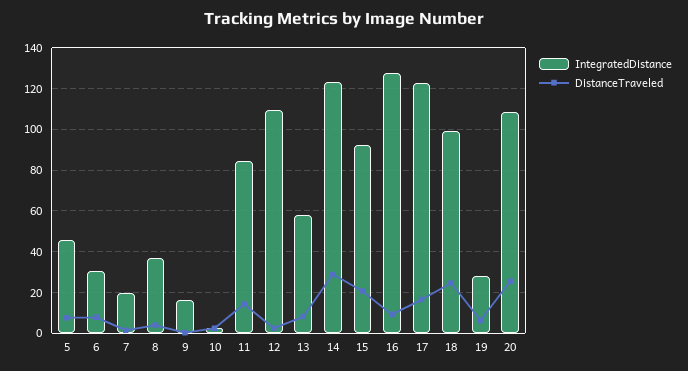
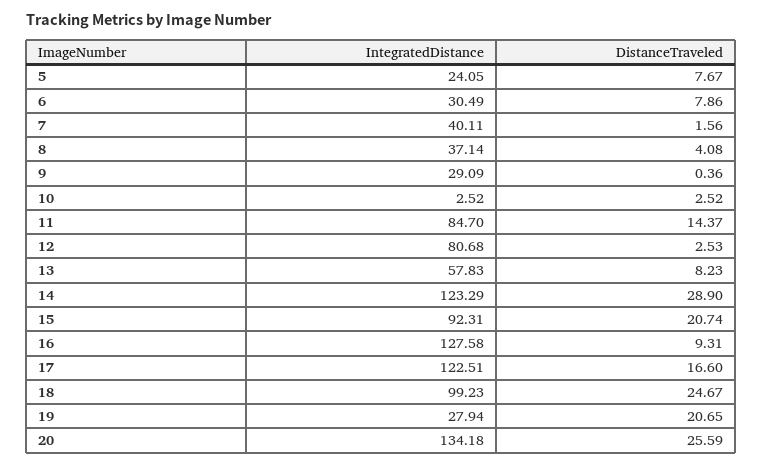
IntegratedDistance, 5: 45 -> 24.05
IntegratedDistance, 7: 20 -> 40.11
IntegratedDistance, 9: 15 -> 29.09
IntegratedDistance, 12: 110 -> 80.68
DistanceTraveled, 19: 5 -> 20.65
IntegratedDistance, 20: 110 -> 134.18

